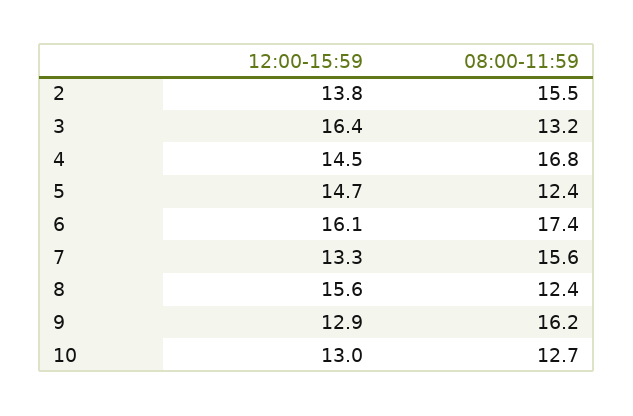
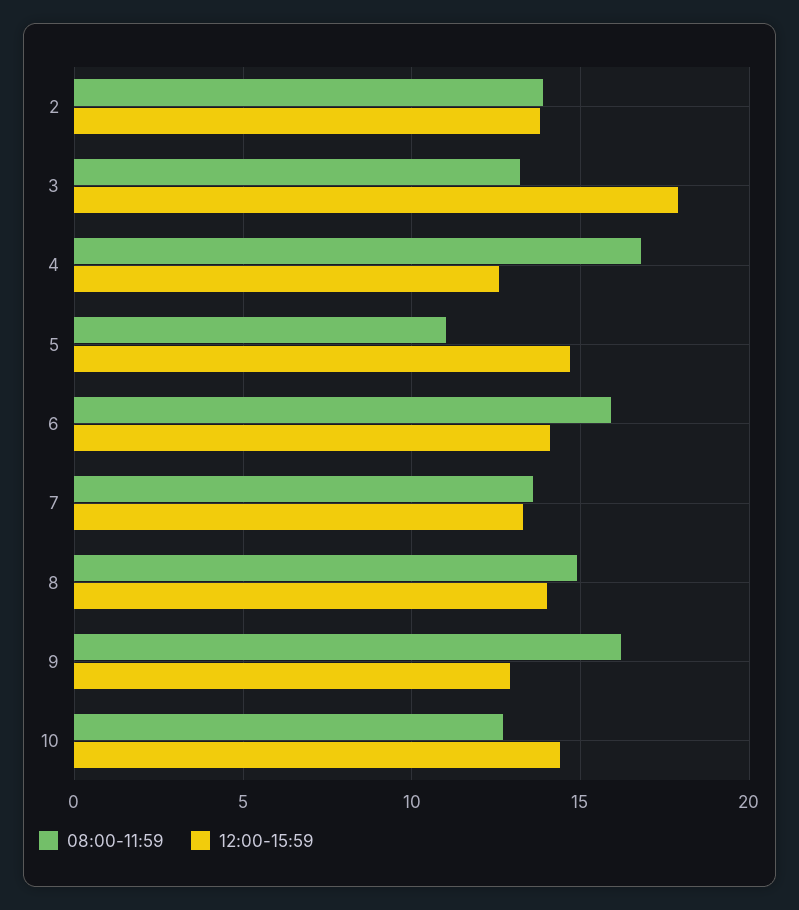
08:00-11:59, 2: 15.5 -> 14
12:00-15:59, 3: 16.4 -> 18
12:00-15:59, 4: 14.5 -> 12.5
08:00-11:59, 5: 12.4 -> 11
12:00-15:59, 6: 16.1 -> 14
08:00-11:59, 6: 17.4 -> 16
08:00-11:59, 7: 15.6 -> 13.5
12:00-15:59, 8: 15.6 -> 14
08:00-11:59, 8: 12.4 -> 15
12:00-15:59, 10: 13 -> 14.5

